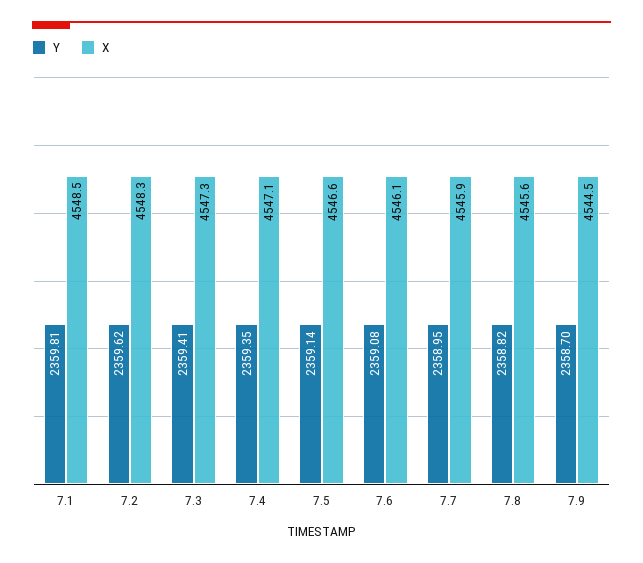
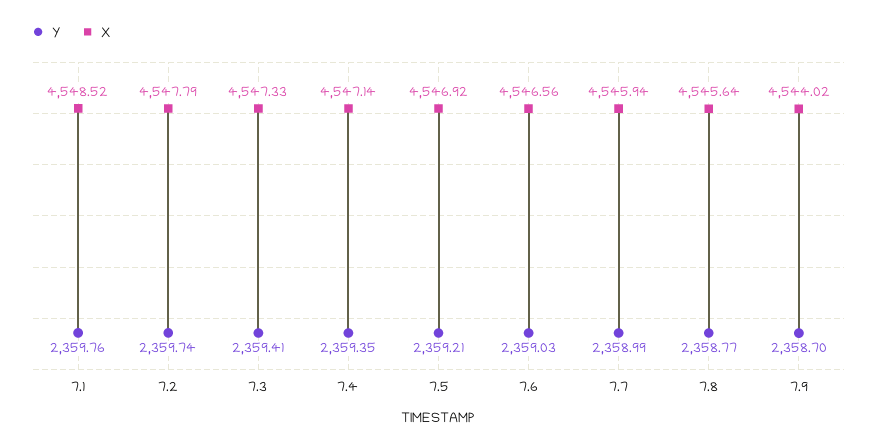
Y, 7.1: 2359.81 -> 2359.76
Y, 7.2: 2359.62 -> 2359.74
X, 7.2: 4548.3 -> 4547.79
Y, 7.5: 2359.14 -> 2359.21
X, 7.5: 4546.6 -> 4546.92
Y, 7.6: 2359.08 -> 2359.03
X, 7.6: 4546.1 -> 4546.56
Y, 7.7: 2358.95 -> 2358.99
Y, 7.8: 2358.82 -> 2358.77
X, 7.9: 4544.5 -> 4544.02

